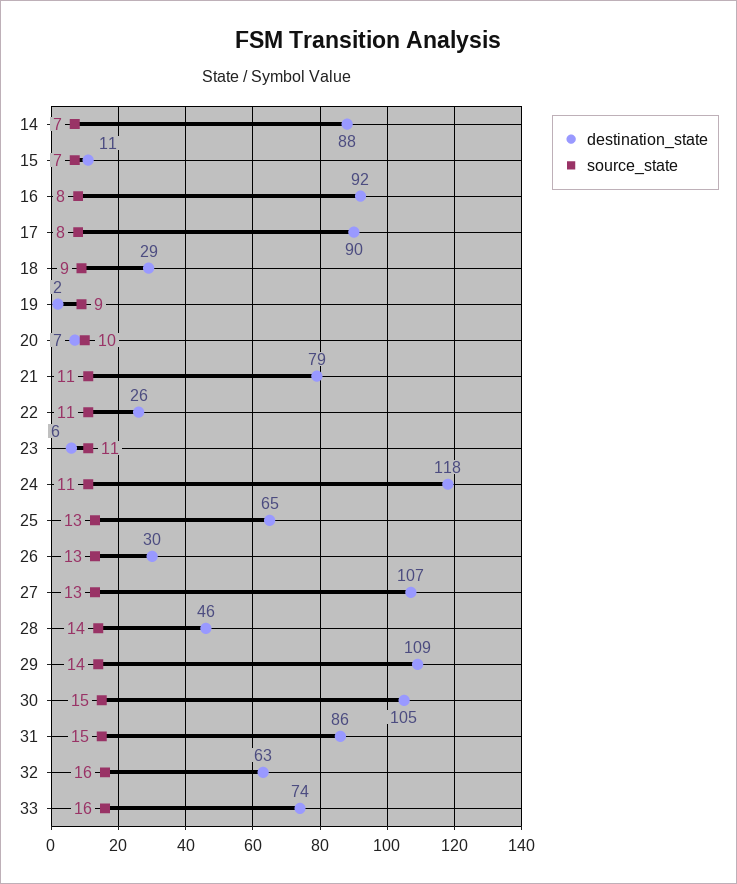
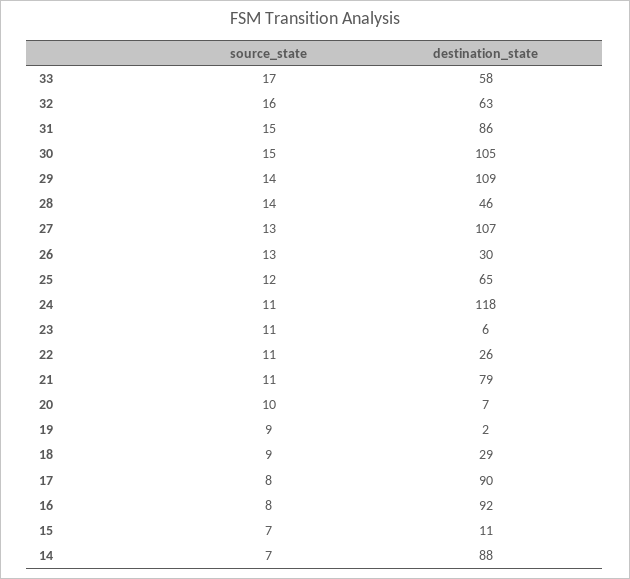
source_state, 25: 13 -> 12
destination_state, 33: 74 -> 58
source_state, 33: 16 -> 17

